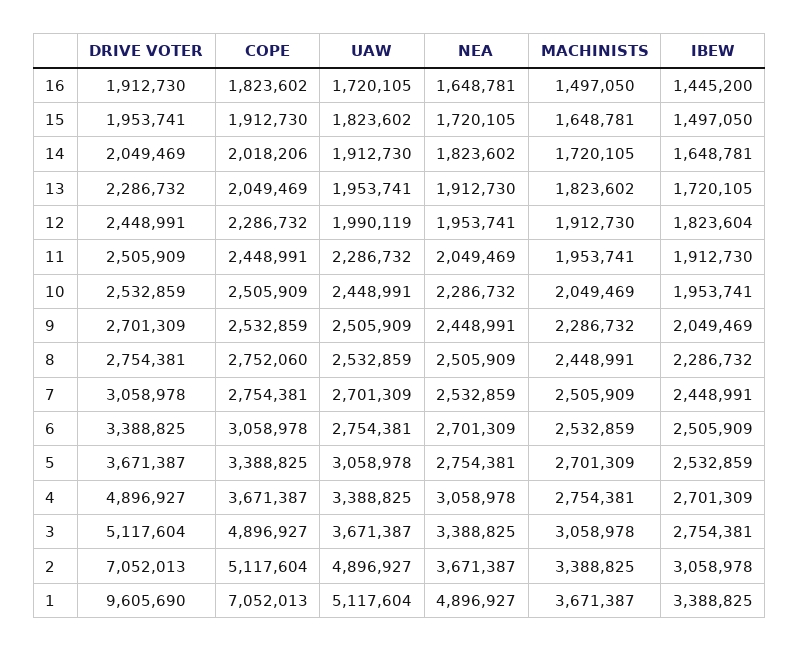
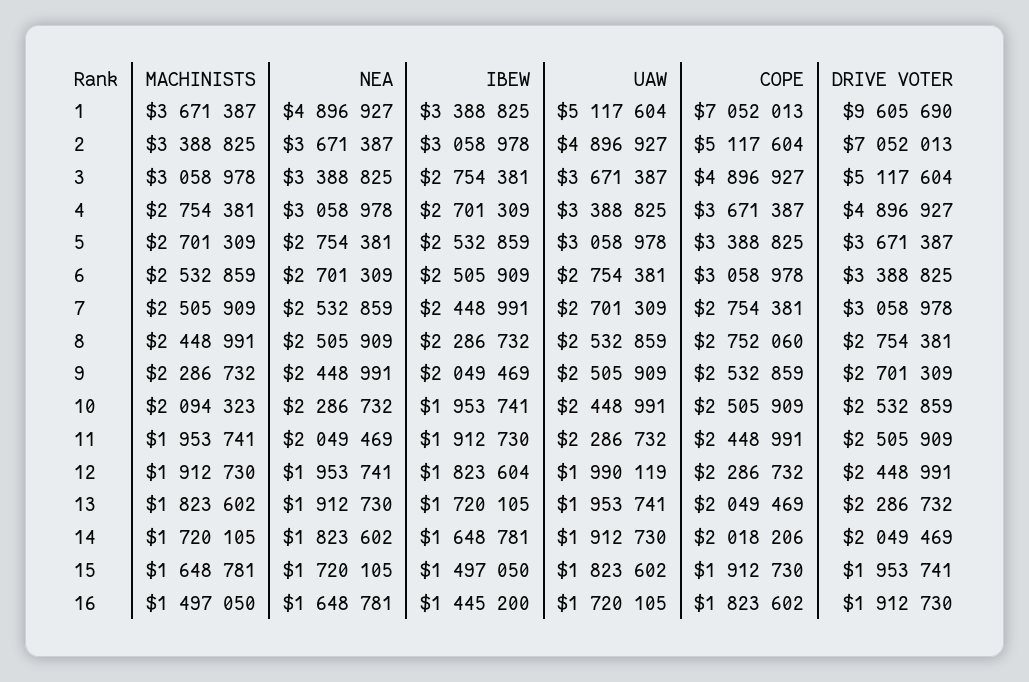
MACHINISTS, 10: 2049469 -> 2094323

